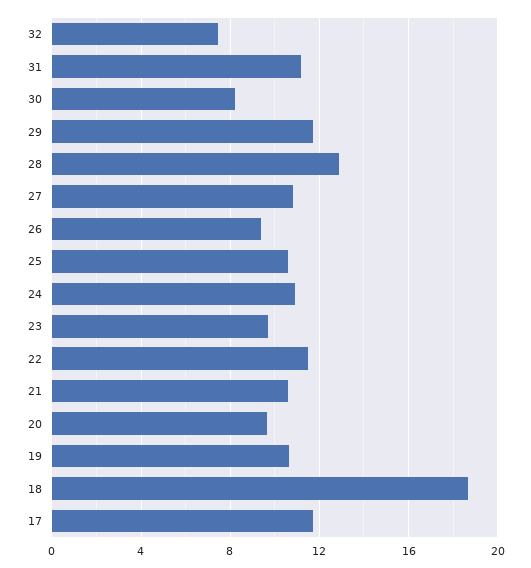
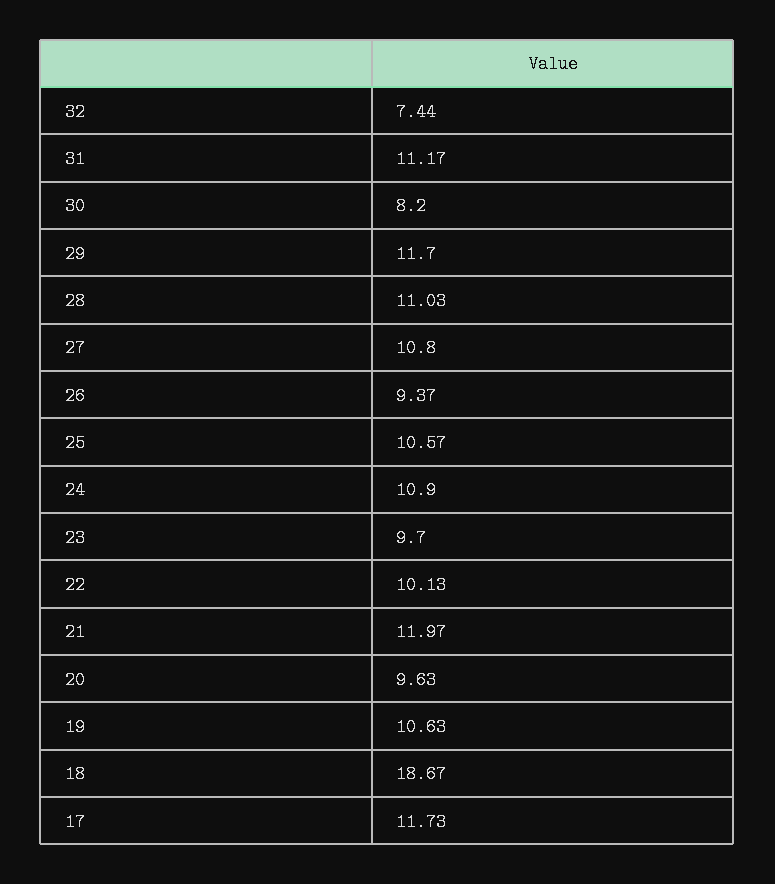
28: 13 -> 11.03
22: 11.5 -> 10.13
21: 10.5 -> 11.97

